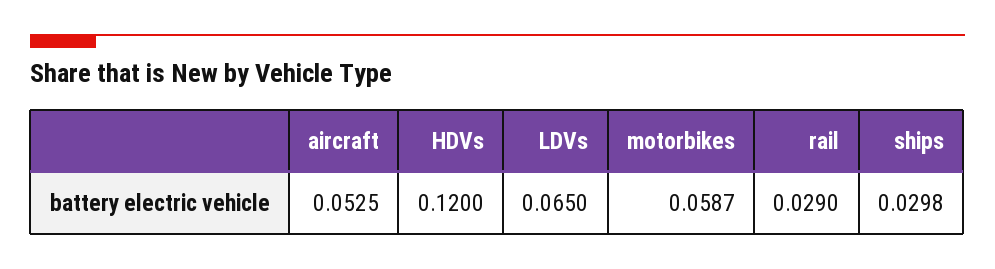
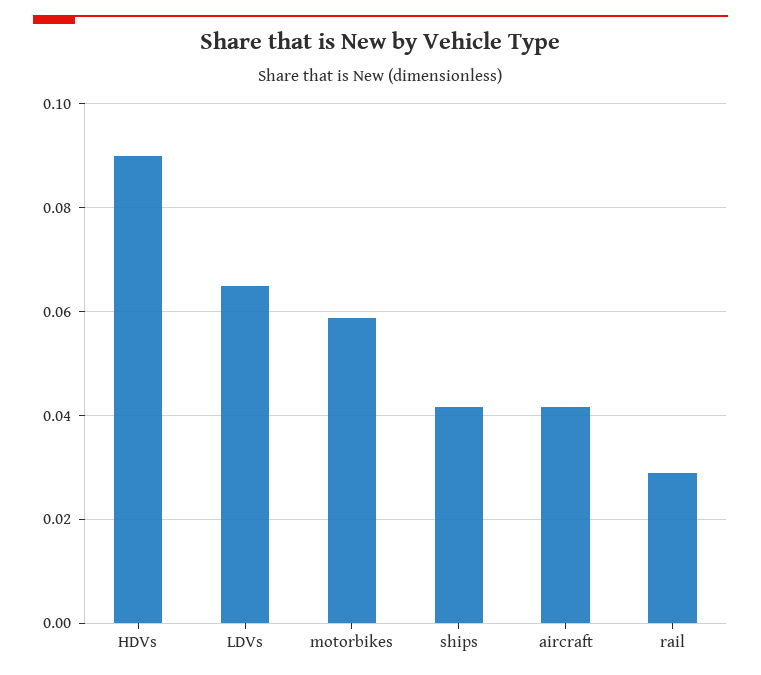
aircraft: 0.0525 -> 0.042
HDVs: 0.12 -> 0.09
ships: 0.0298 -> 0.042

